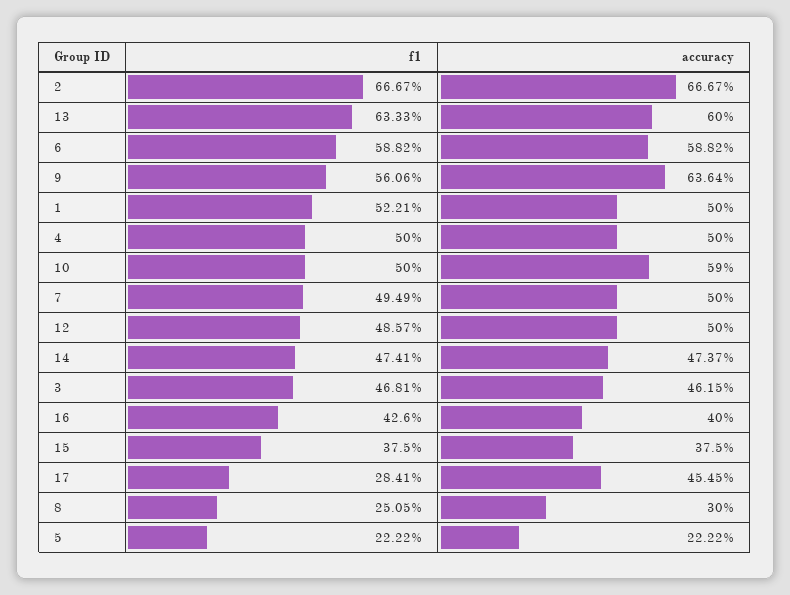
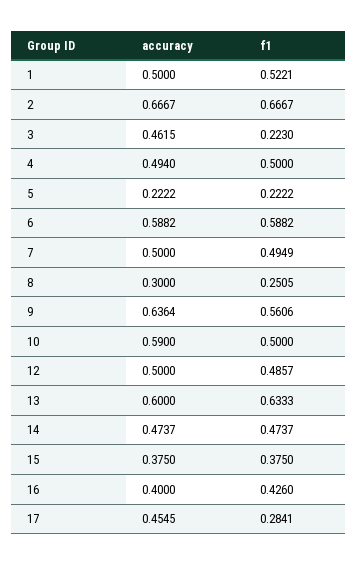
accuracy, 4: 0.5 -> 0.494
f1, 14: 0.4741 -> 0.4737
f1, 3: 0.4681 -> 0.223

